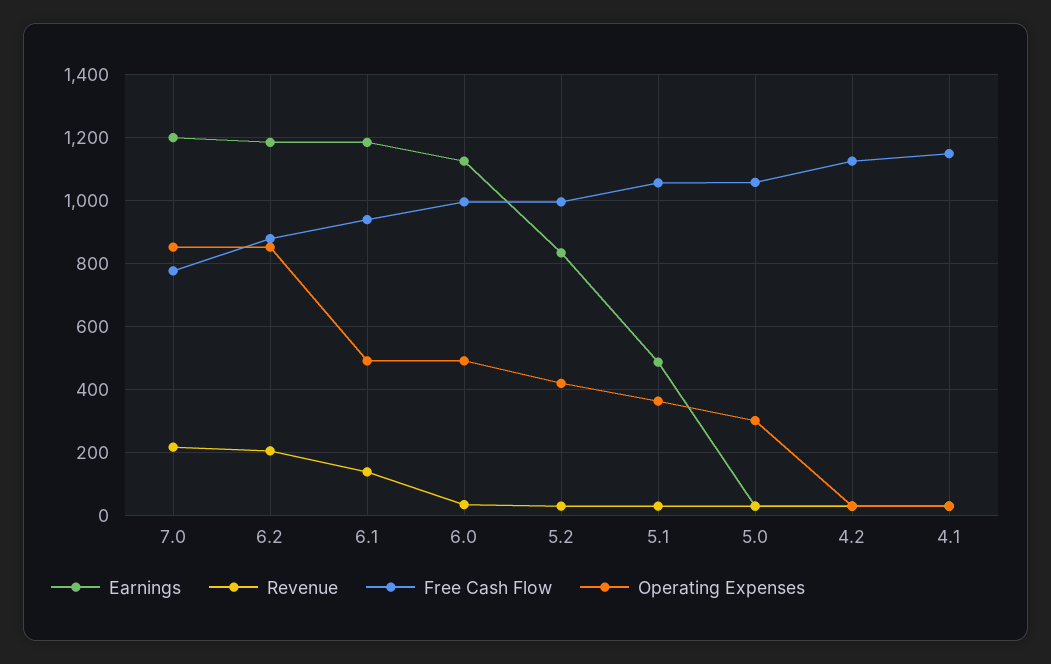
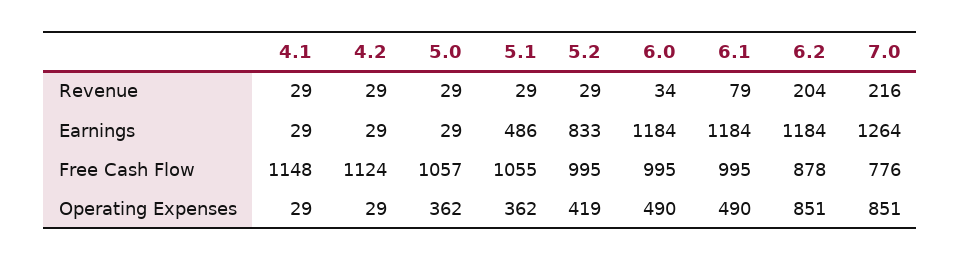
Earnings, 7.0: 1200 -> 1264
Revenue, 6.1: 140 -> 79
Free Cash Flow, 6.1: 940 -> 995
Earnings, 6.0: 1120 -> 1184
Operating Expenses, 5.0: 300 -> 362

